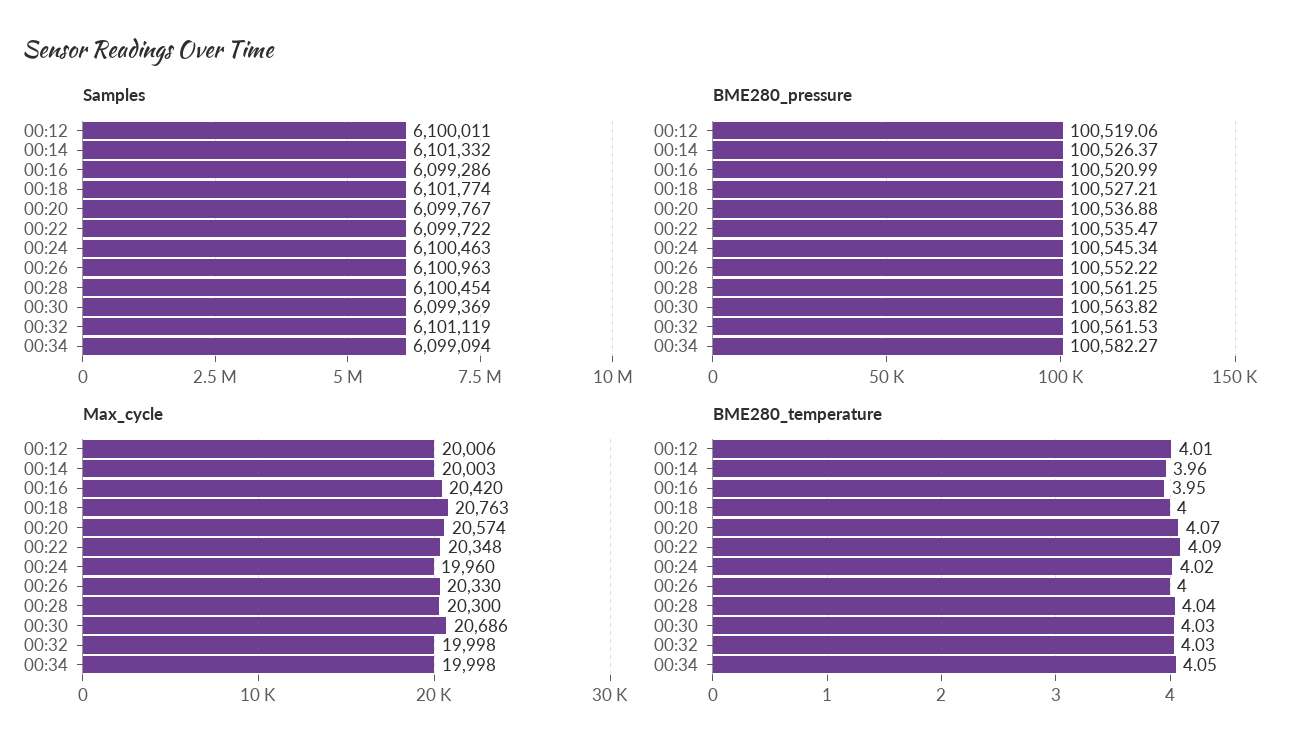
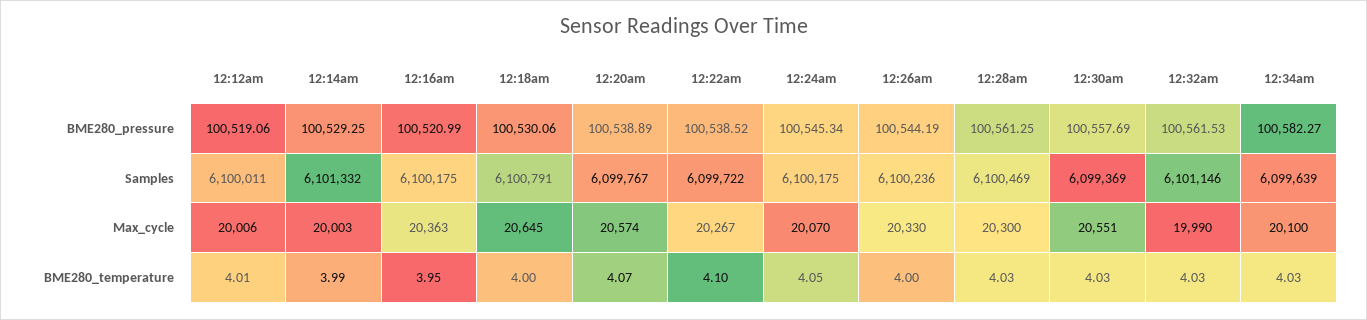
Samples, 00:16: 6099286 -> 6100175
Samples, 00:18: 6101774 -> 6100791
Samples, 00:24: 6100463 -> 6100175
Samples, 00:26: 6100963 -> 6100236
Samples, 00:28: 6100454 -> 6100469
Samples, 00:32: 6101119 -> 6101146
Samples, 00:34: 6099094 -> 6099639
BME280_pressure, 00:14: 100526.37 -> 100529.25
BME280_pressure, 00:18: 100527.21 -> 100530.06
BME280_pressure, 00:20: 100536.88 -> 100538.89
BME280_pressure, 00:22: 100535.47 -> 100538.52
BME280_pressure, 00:26: 100552.22 -> 100544.19
BME280_pressure, 00:30: 100563.82 -> 100557.69
Max_cycle, 00:16: 20420 -> 20363
Max_cycle, 00:18: 20763 -> 20645
Max_cycle, 00:22: 20348 -> 20267
Max_cycle, 00:24: 19960 -> 20070
Max_cycle, 00:30: 20686 -> 20551
Max_cycle, 00:32: 19998 -> 19990
Max_cycle, 00:34: 19998 -> 20100
BME280_temperature, 00:14: 3.96 -> 3.99
BME280_temperature, 00:22: 4.09 -> 4.1
BME280_temperature, 00:24: 4.02 -> 4.05
BME280_temperature, 00:28: 4.04 -> 4.03
BME280_temperature, 00:34: 4.05 -> 4.03

